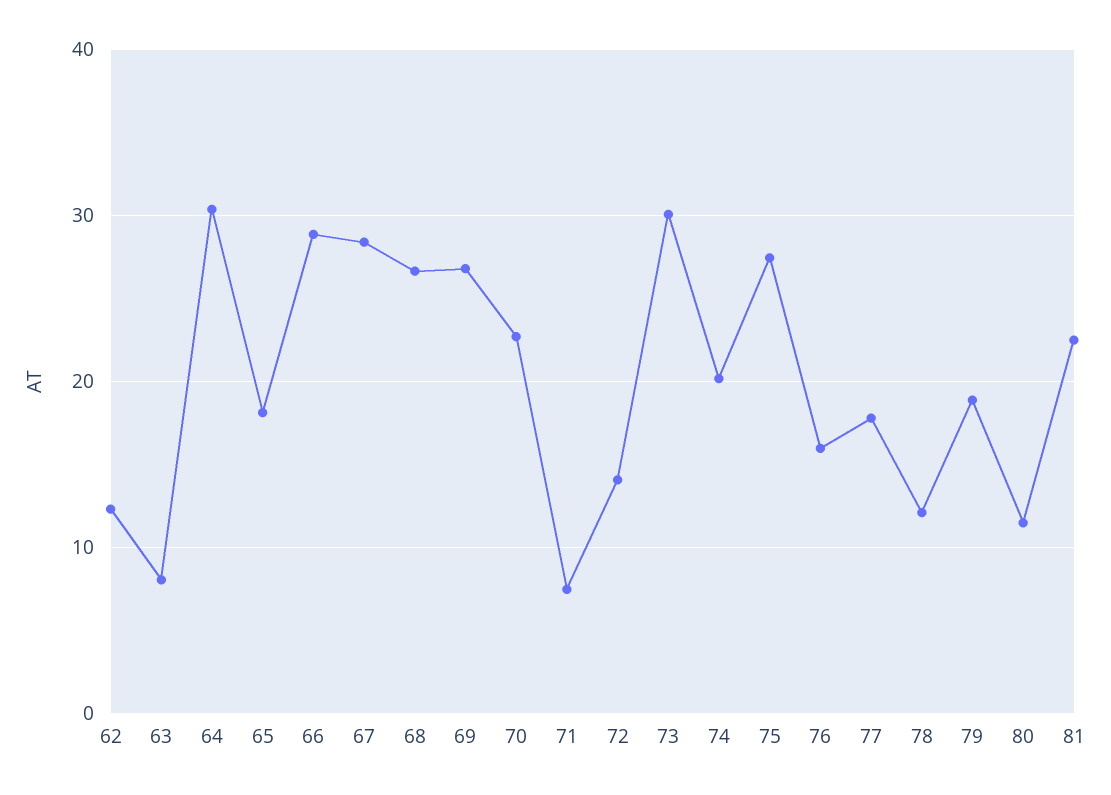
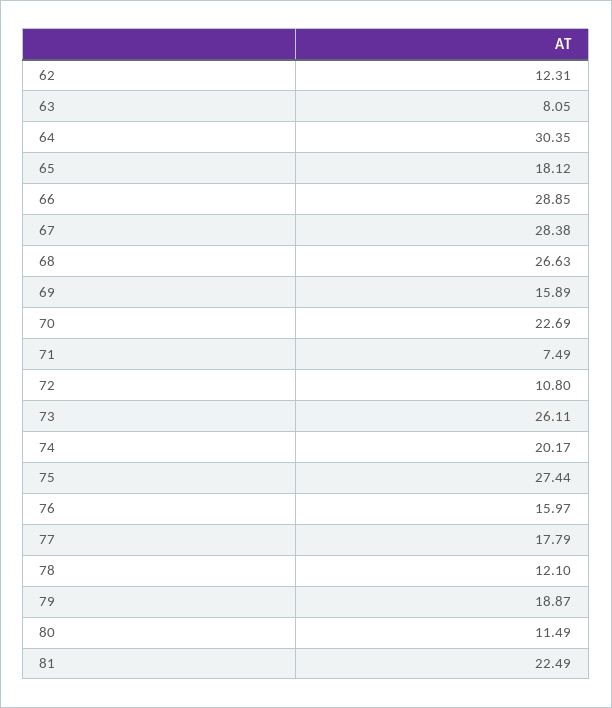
69: 27 -> 15.89
72: 14 -> 10.8
73: 30 -> 26.11

